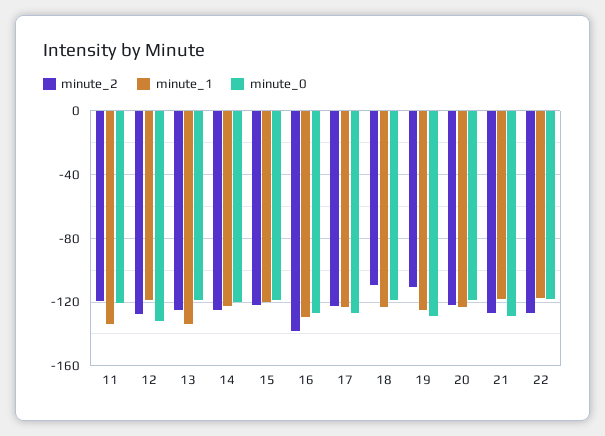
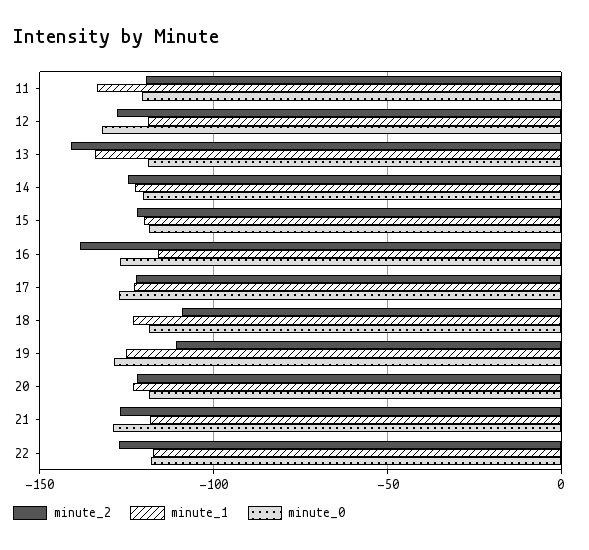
minute_2, 13: -125 -> -140
minute_1, 16: -130 -> -115

